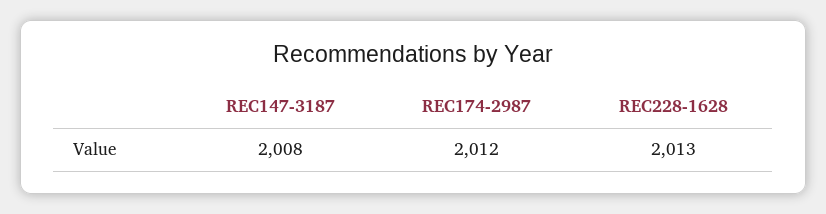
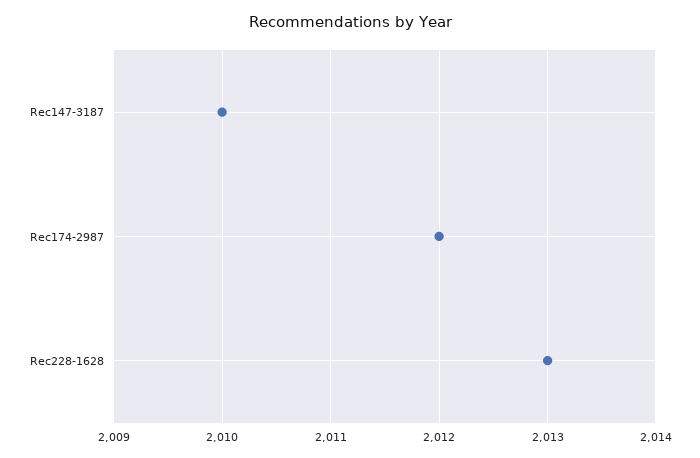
REC147-3187: 2008 -> 2010

